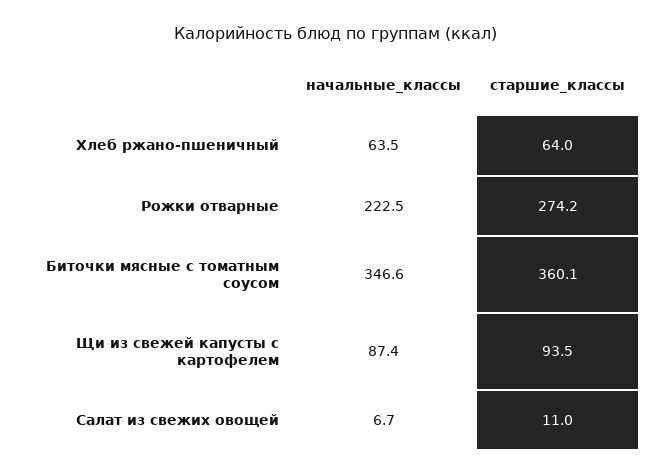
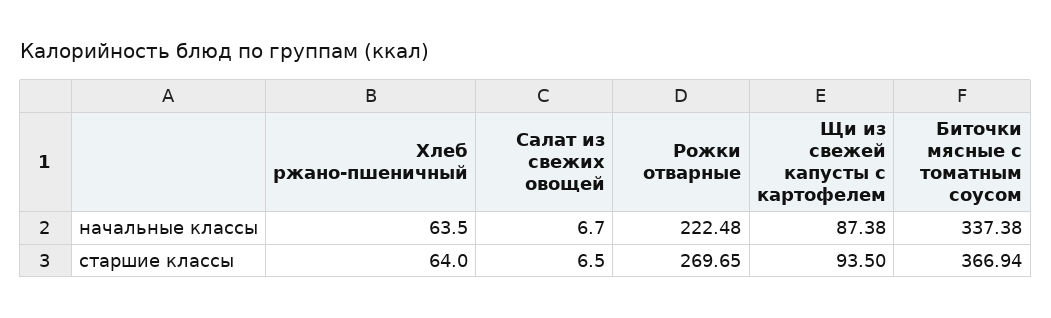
старшие_классы, Рожки отварные: 274.2 -> 269.65
начальные_классы, Биточки мясные с томатным соусом: 346.6 -> 337.38
старшие_классы, Биточки мясные с томатным соусом: 360.1 -> 366.94
старшие_классы, Салат из свежих овощей: 11 -> 6.5

